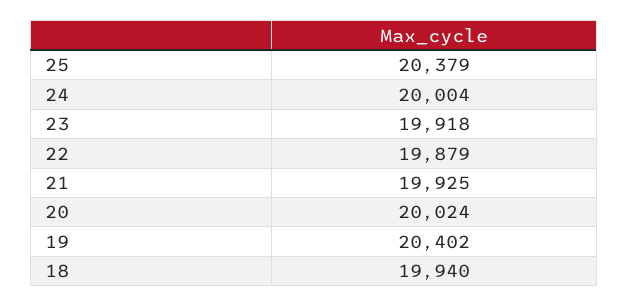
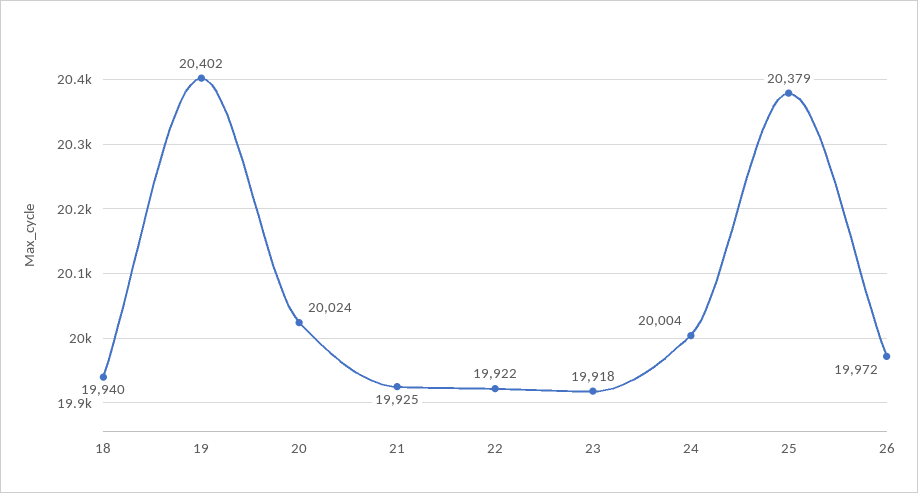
22: 19879 -> 19922
26: none -> 19972

